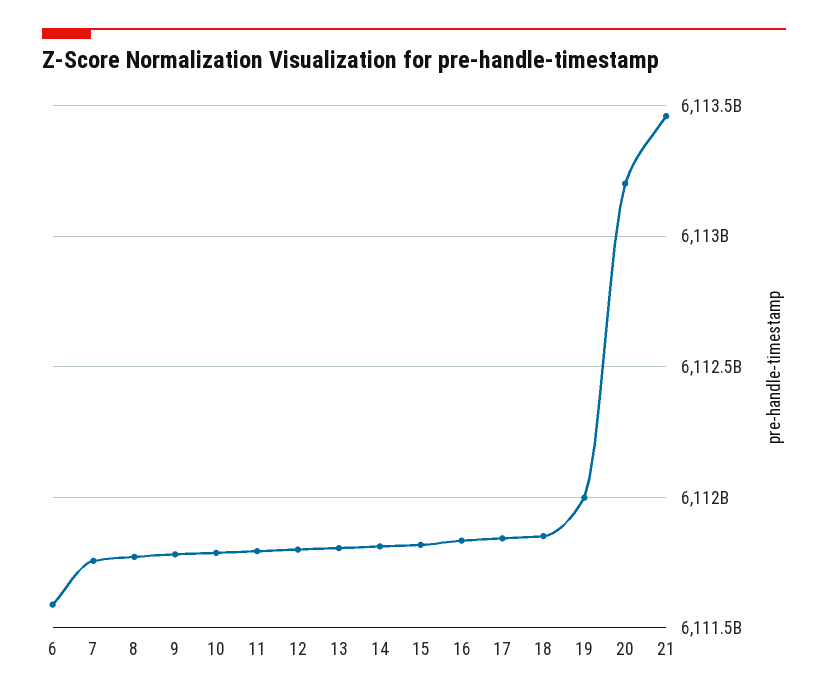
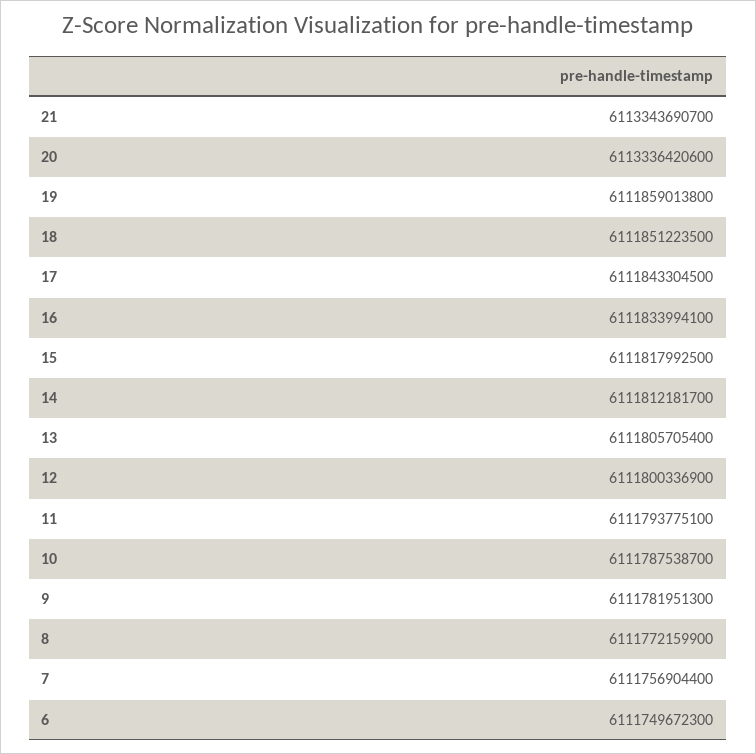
6: 6111600000000 -> 6111749672300
19: 6112000000000 -> 6111859013800
20: 6113200000000 -> 6113336420600
21: 6113450000000 -> 6113343690700

